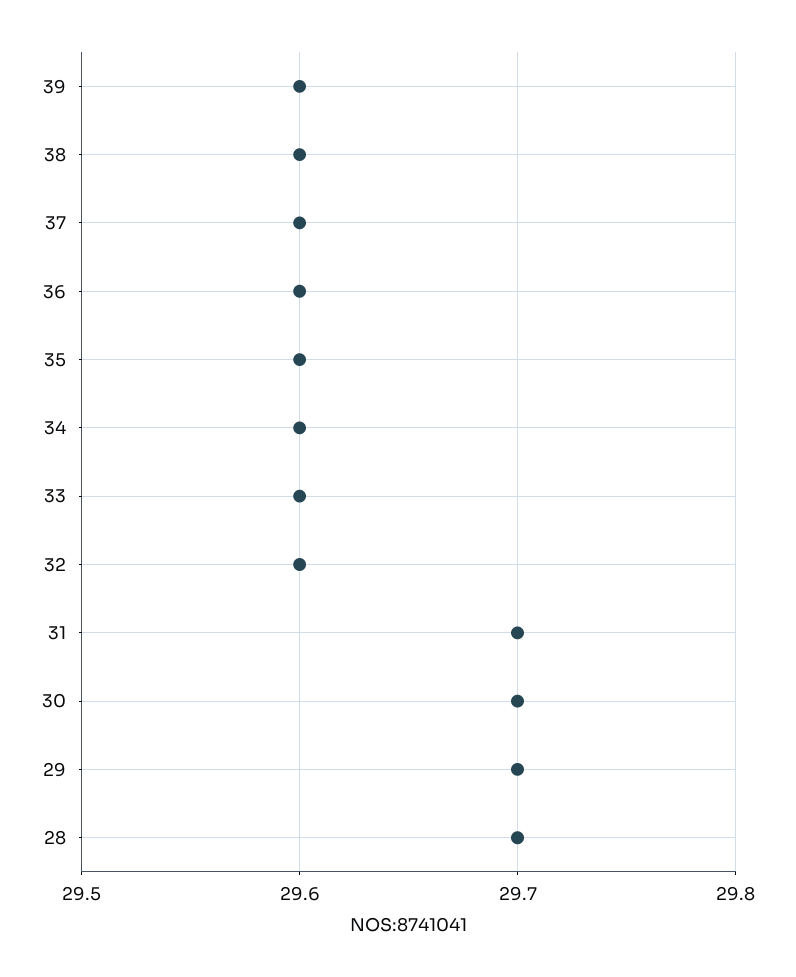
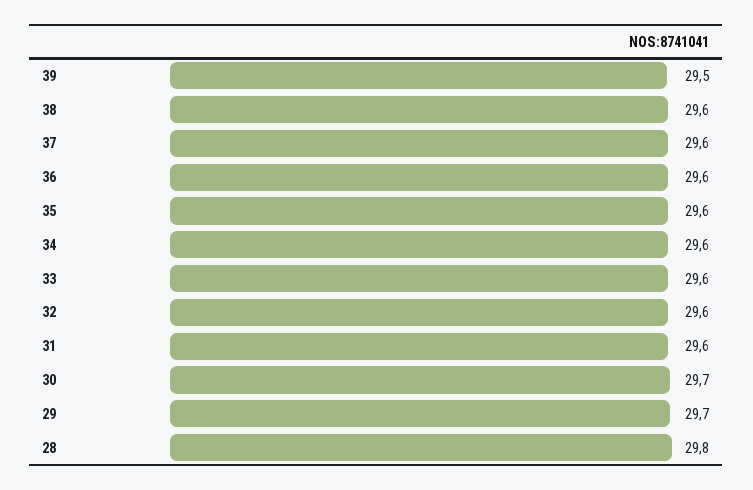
39: 29.6 -> 29.5
31: 29.7 -> 29.6
28: 29.7 -> 29.8

